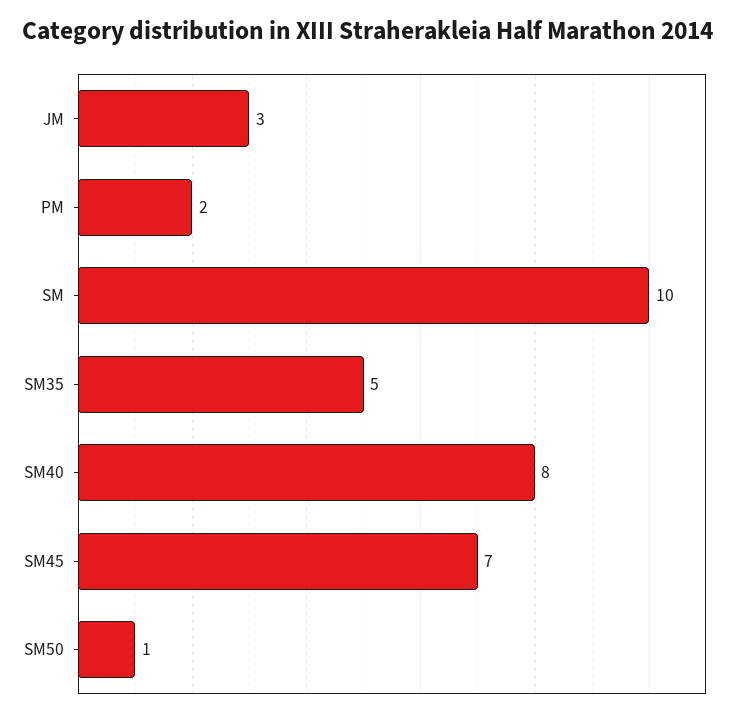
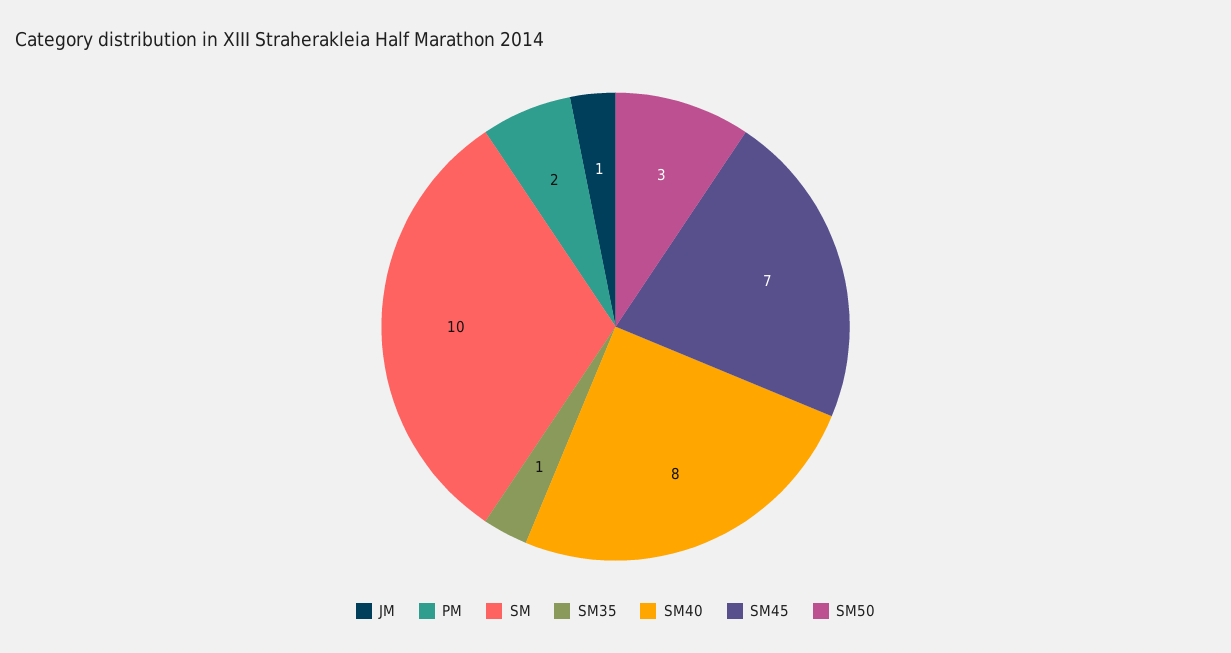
JM: 3 -> 1
SM35: 5 -> 1
SM50: 1 -> 3

